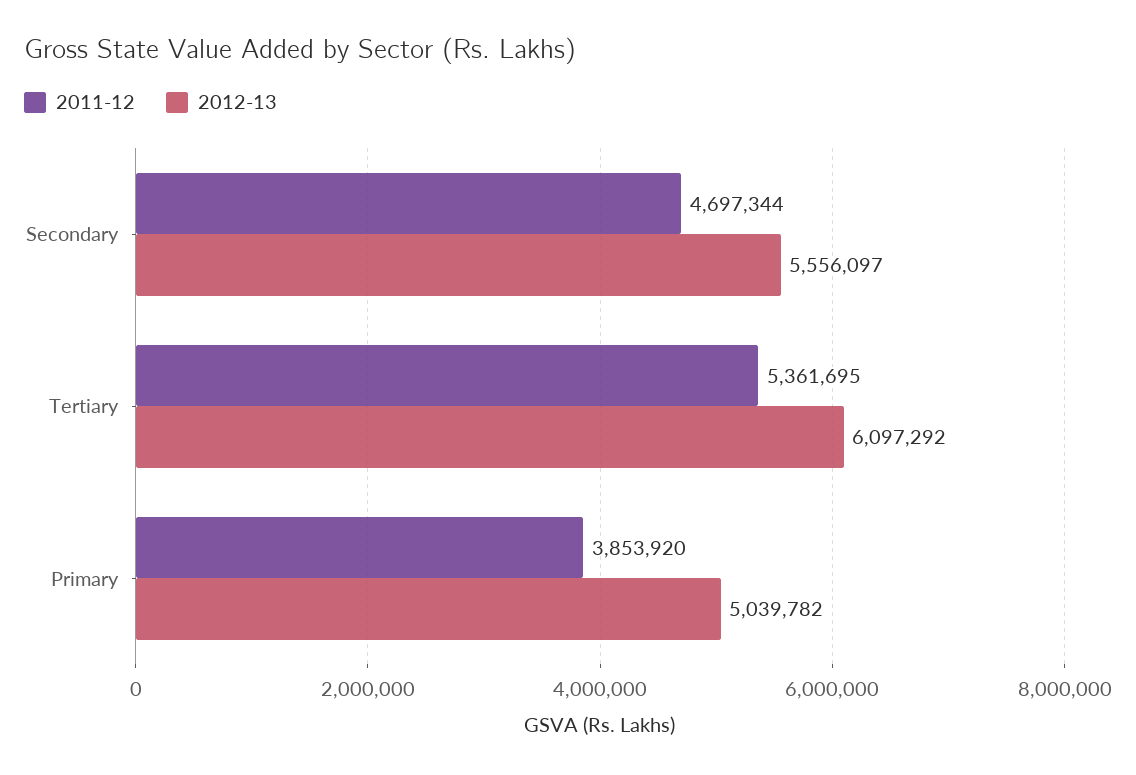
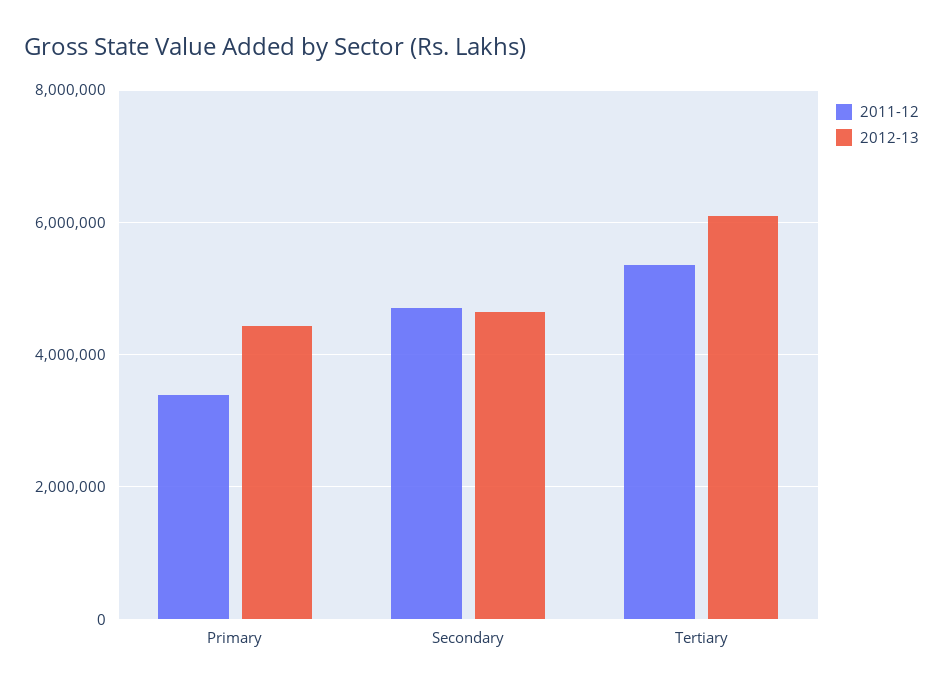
2012-13, Secondary: 5556097 -> 4600000
2011-12, Primary: 3853920 -> 3400000
2012-13, Primary: 5039782 -> 4400000

